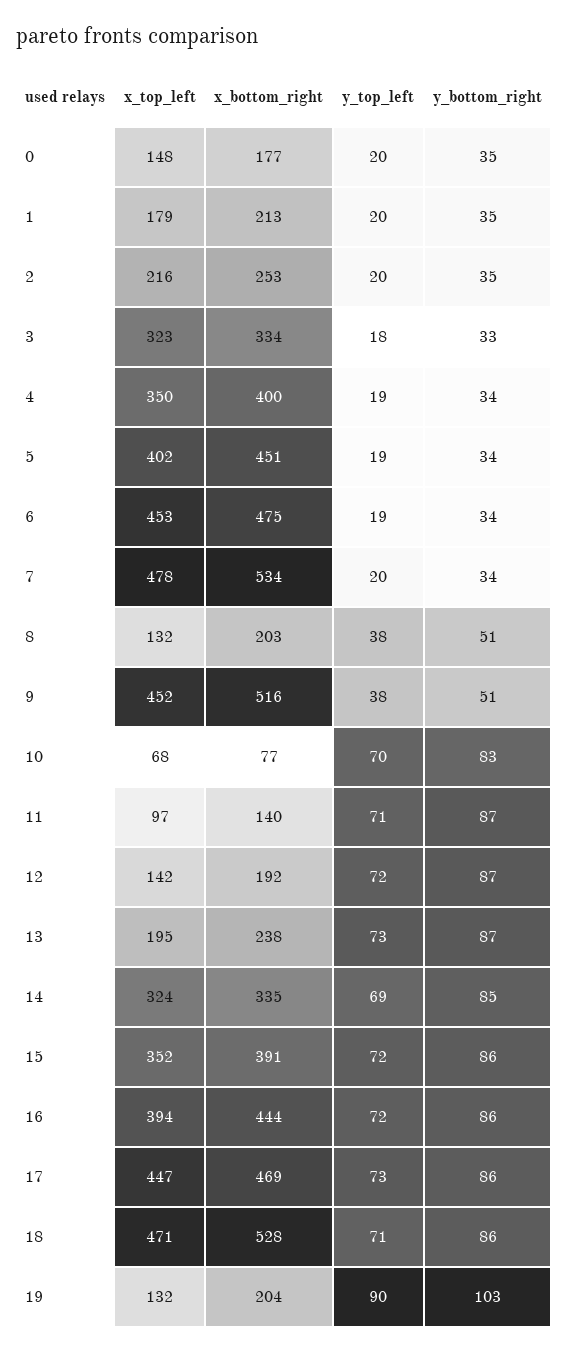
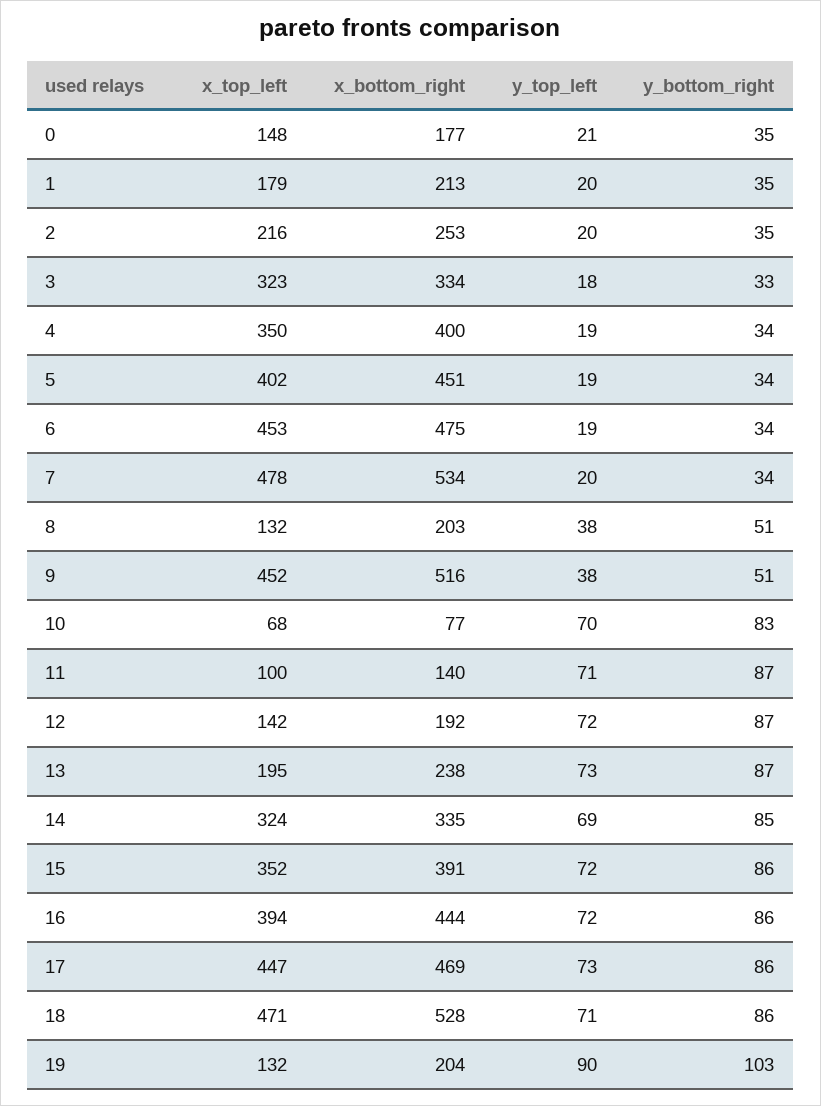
y_top_left, 0: 20 -> 21
x_top_left, 11: 97 -> 100

